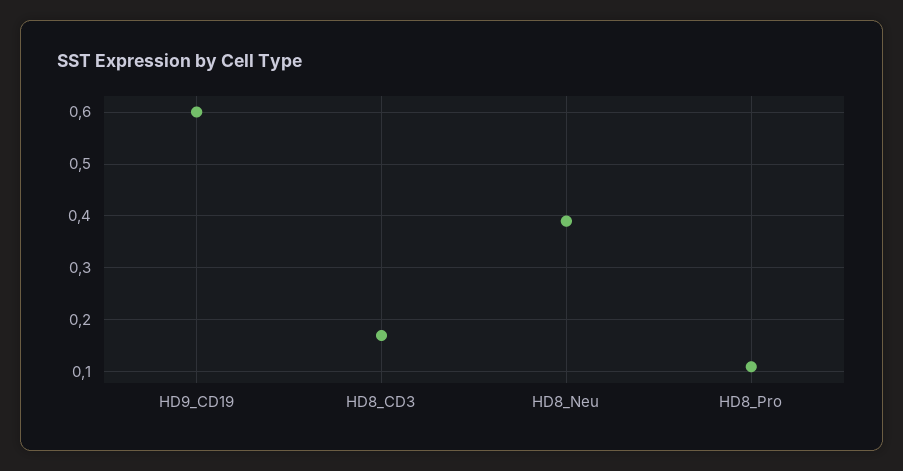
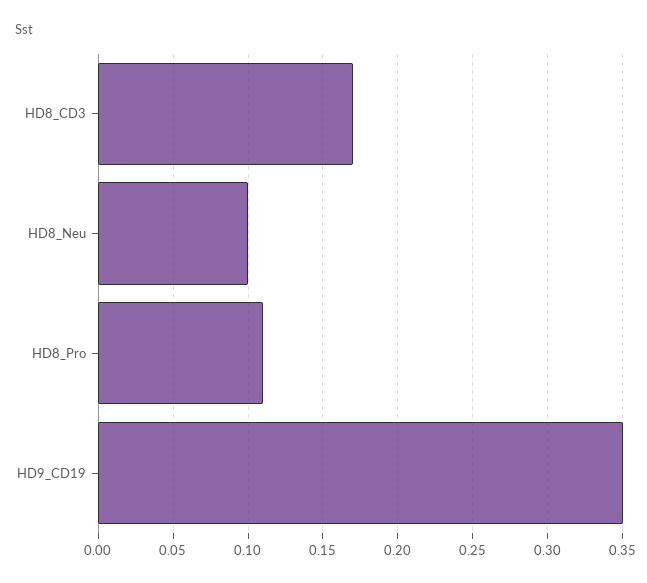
HD9_CD19: 0.6 -> 0.35
HD8_Neu: 0.4 -> 0.1

